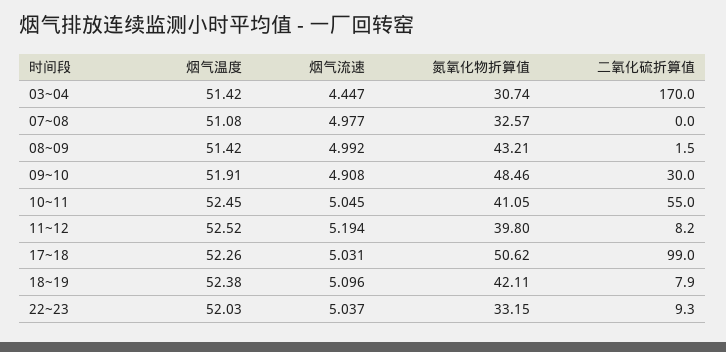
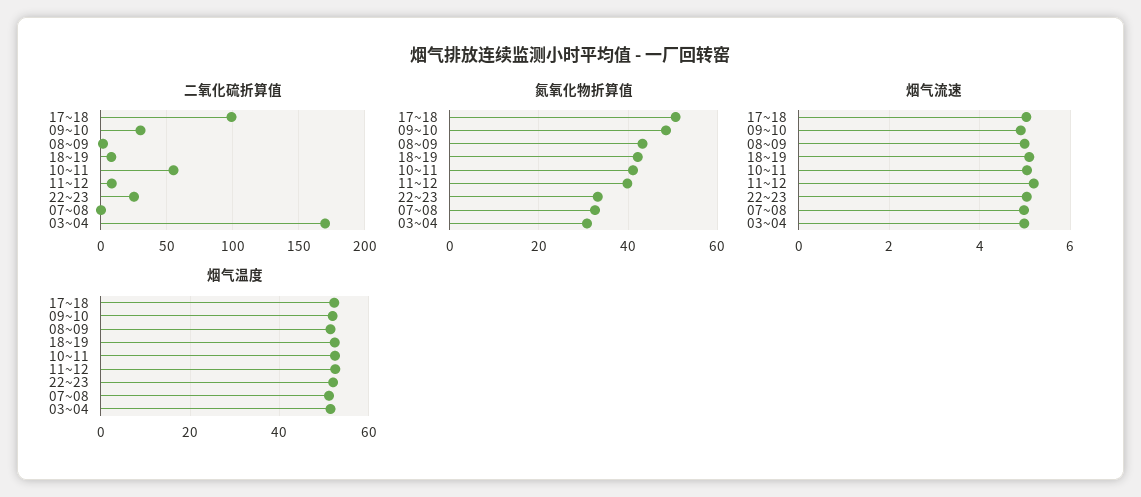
烟气流速, 03~04: 4.447 -> 5
二氧化硫折算值, 22~23: 9.3 -> 25

